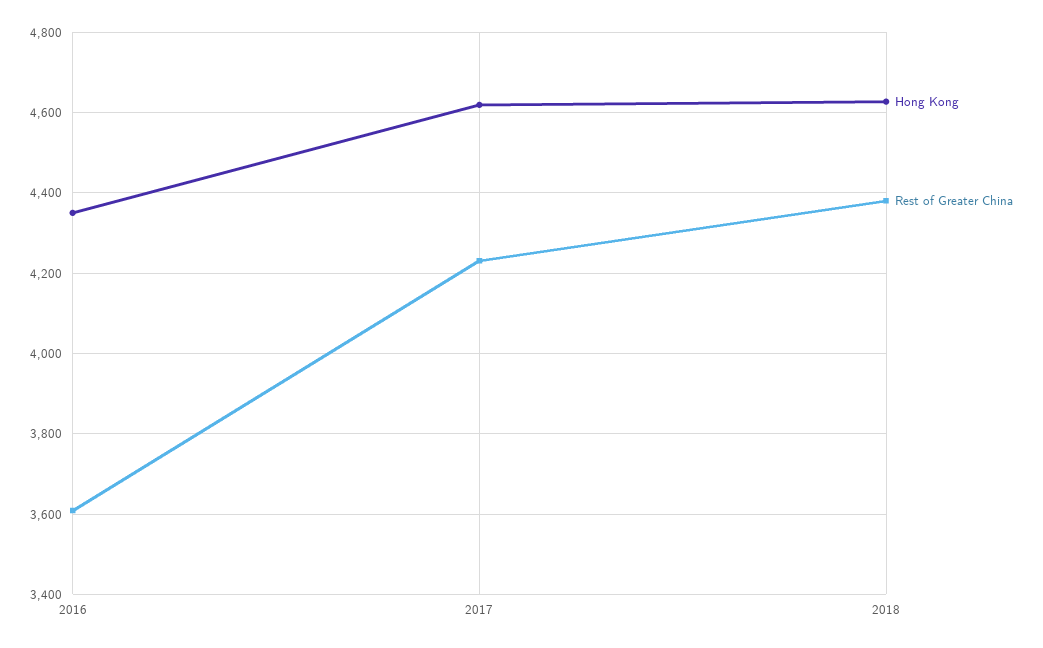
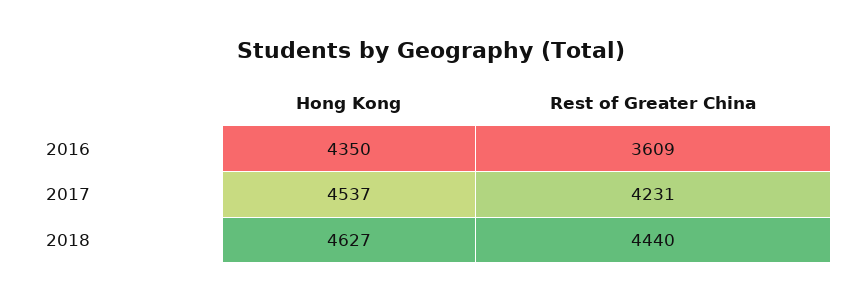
Hong Kong, 2017: 4620 -> 4537
Rest of Greater China, 2018: 4380 -> 4440

